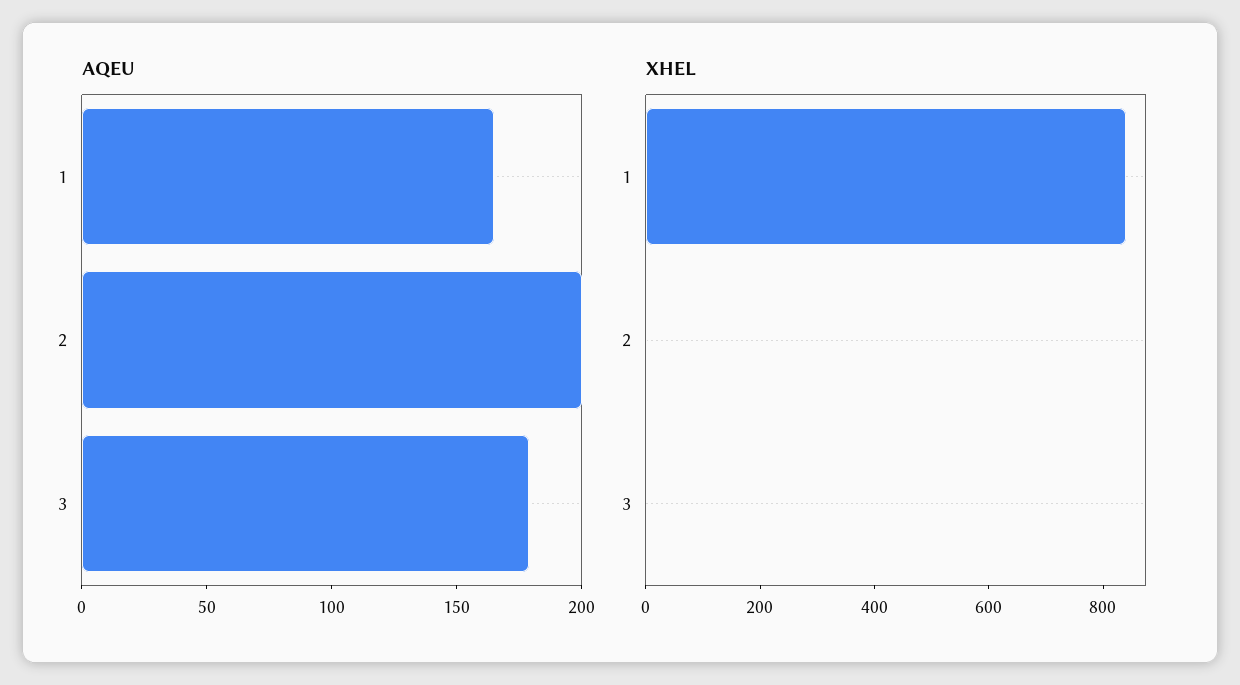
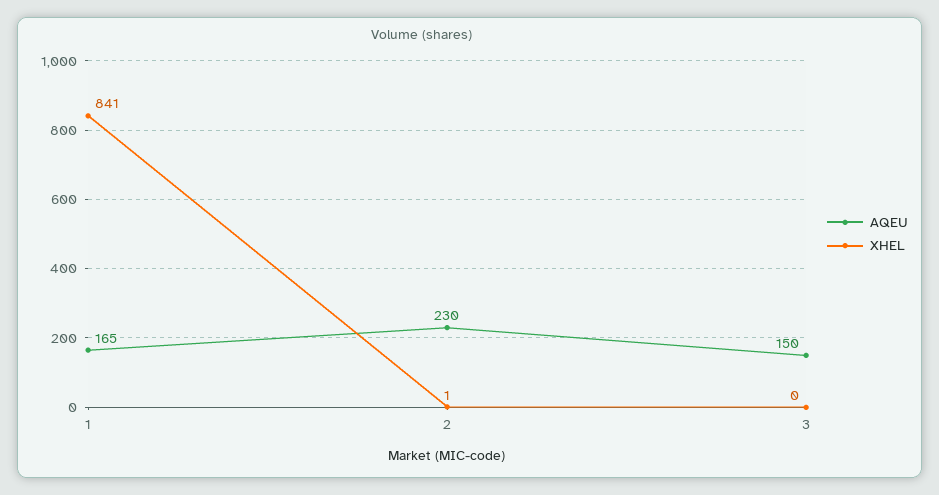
AQEU, 2: 200 -> 230
AQEU, 3: 180 -> 150

